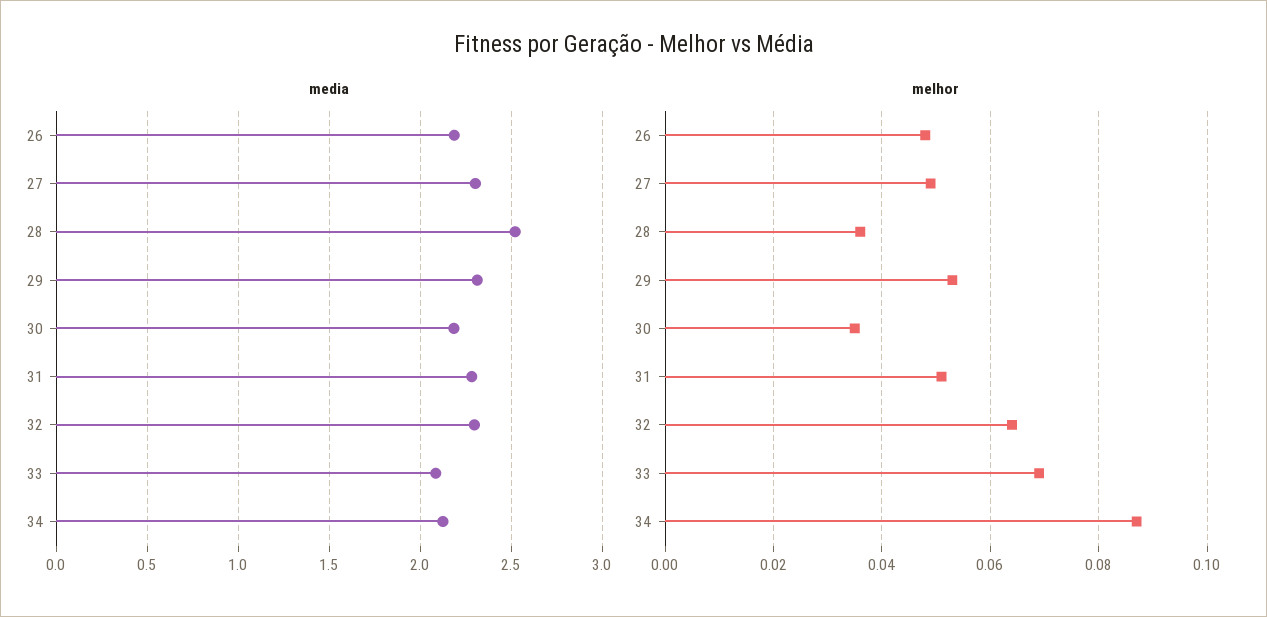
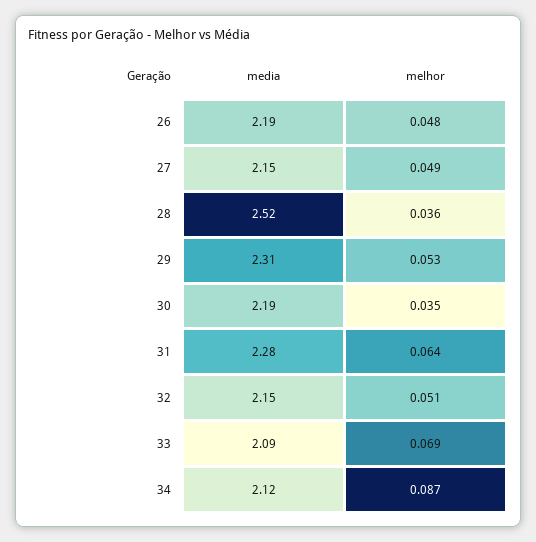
media, 27: 2.3 -> 2.15
media, 32: 2.3 -> 2.15
melhor, 31: 0.05 -> 0.064
melhor, 32: 0.065 -> 0.051

